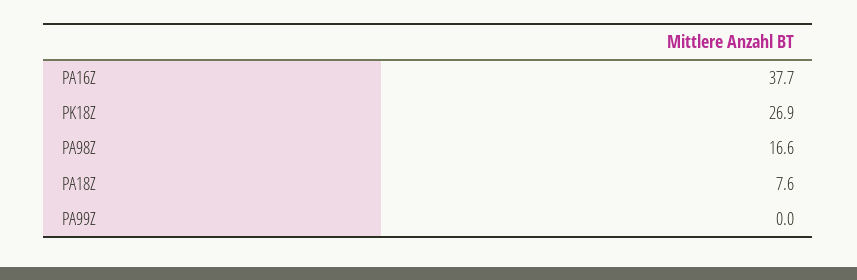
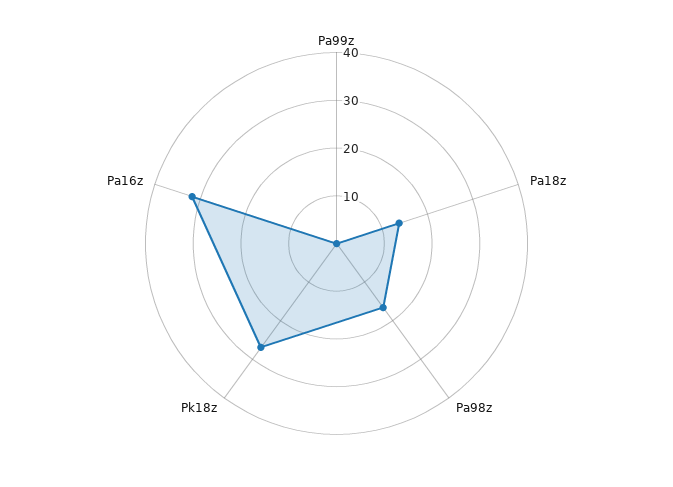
PA16Z: 37.7 -> 32
PA18Z: 7.6 -> 14

